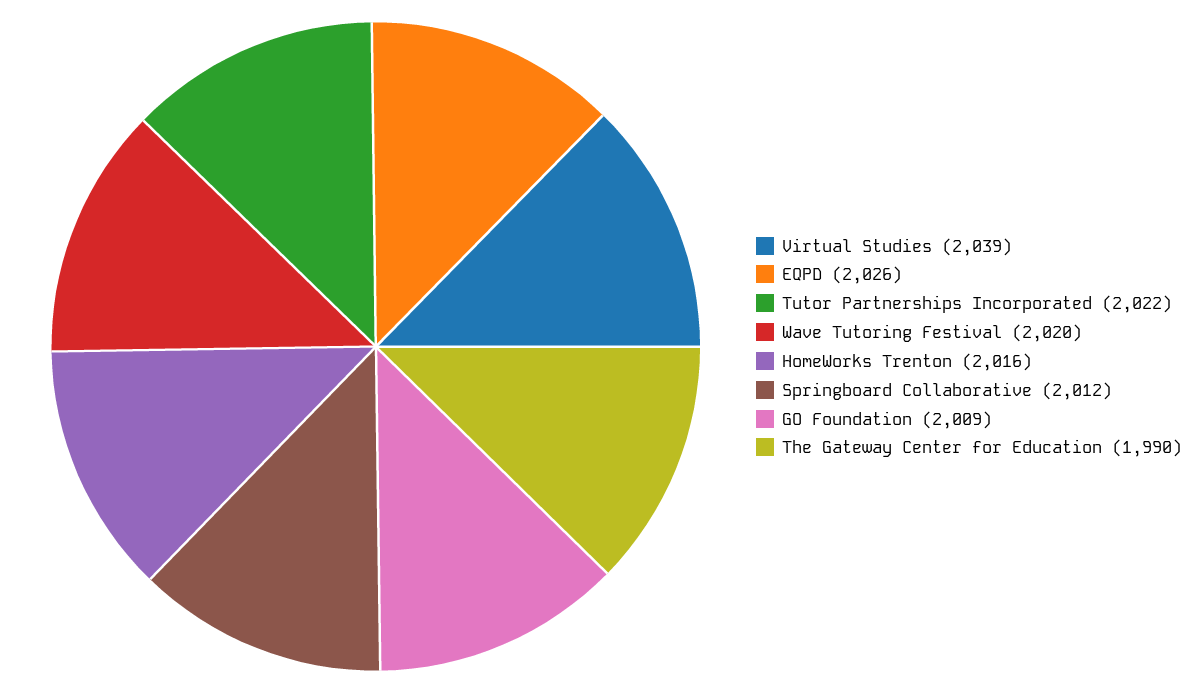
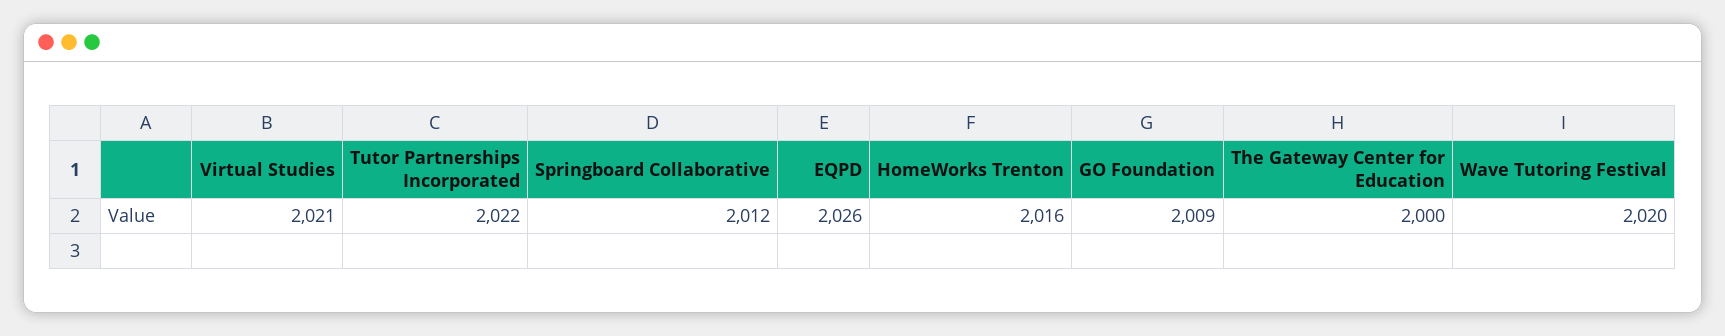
Virtual Studies: 2039 -> 2021
The Gateway Center for Education: 1990 -> 2000

